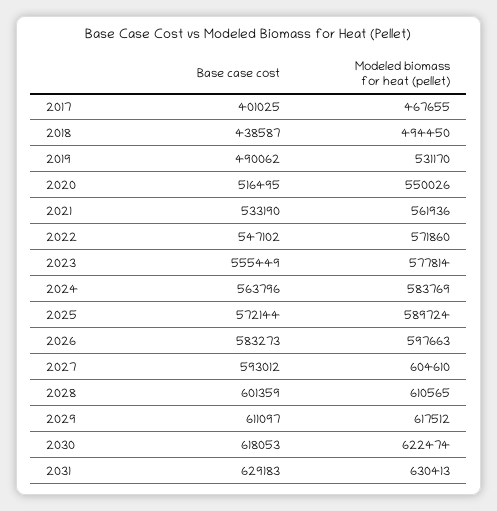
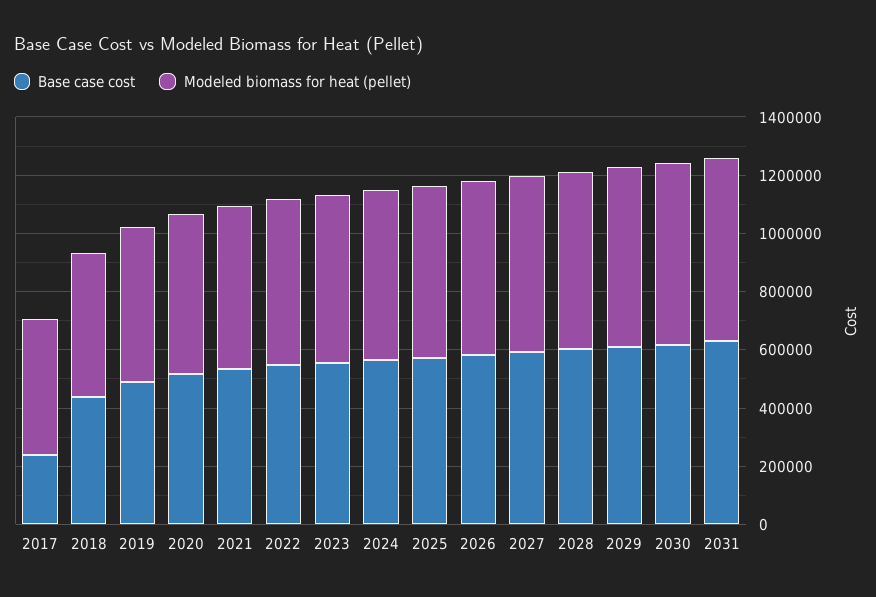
Base case cost, 2017: 401025 -> 250000

